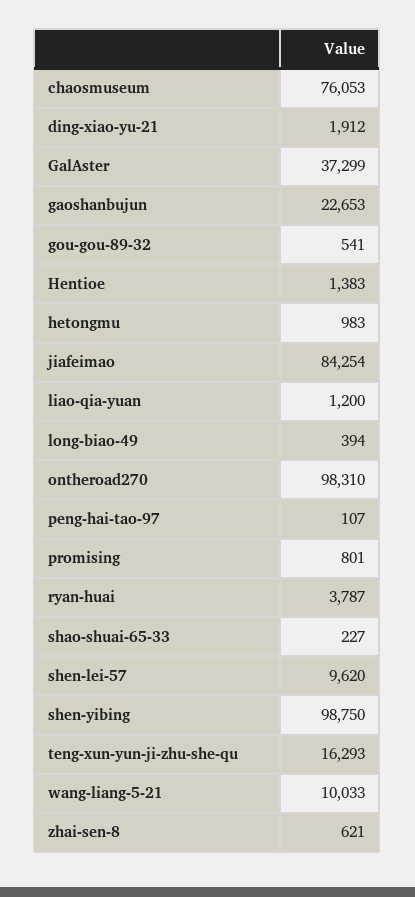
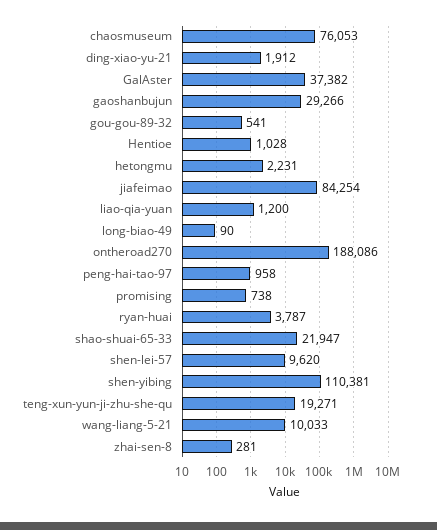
GalAster: 37299 -> 37382
gaoshanbujun: 22653 -> 29266
Hentioe: 1383 -> 1028
hetongmu: 983 -> 2231
long-biao-49: 394 -> 90
ontheroad270: 98310 -> 188086
peng-hai-tao-97: 107 -> 958
promising: 801 -> 738
shao-shuai-65-33: 227 -> 21947
shen-yibing: 98750 -> 110381
teng-xun-yun-ji-zhu-she-qu: 16293 -> 19271
zhai-sen-8: 621 -> 281

